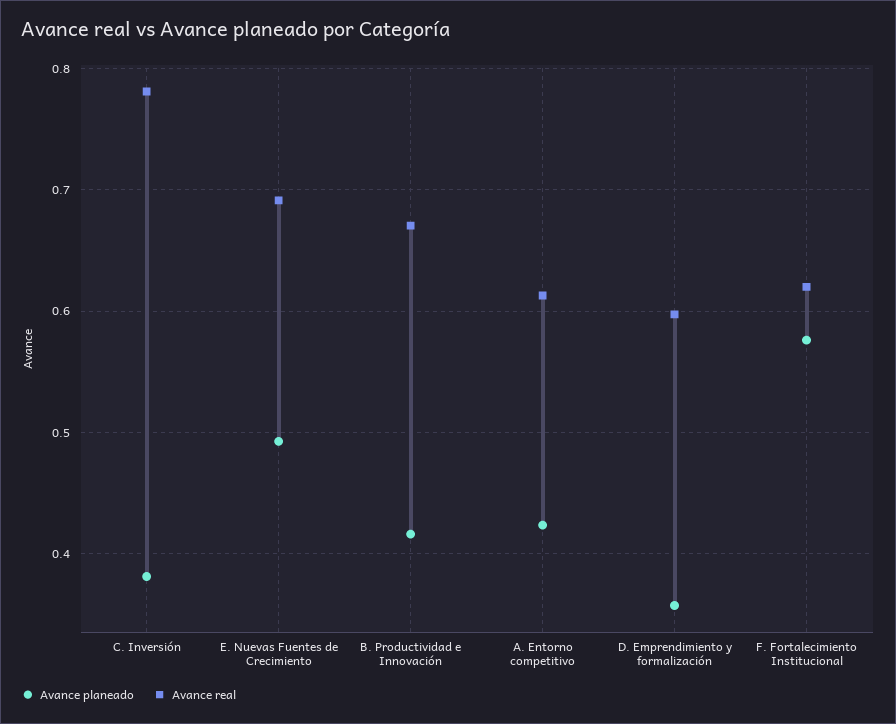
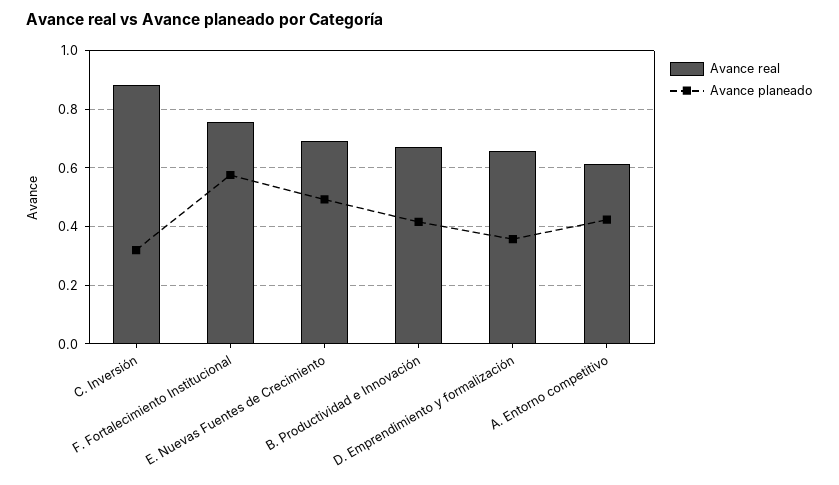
Avance planeado, C. Inversión: 0.38 -> 0.325
Avance real, C. Inversión: 0.78 -> 0.875
Avance real, D. Emprendimiento y formalización: 0.6 -> 0.65
Avance real, F. Fortalecimiento Institucional: 0.62 -> 0.75

